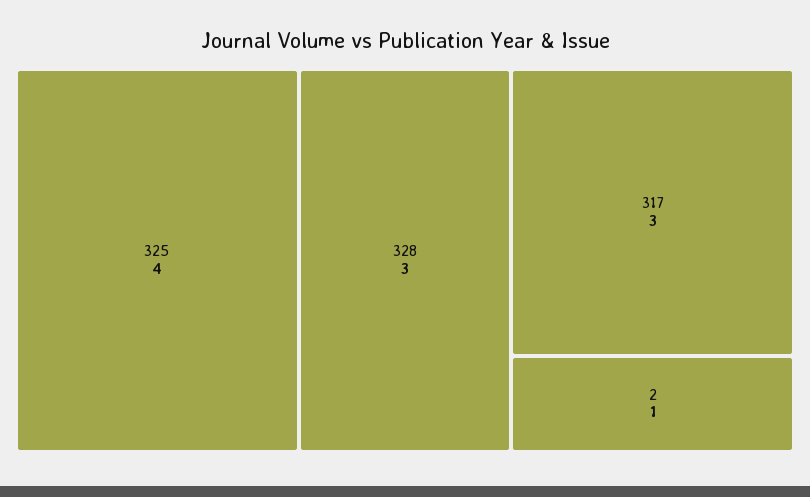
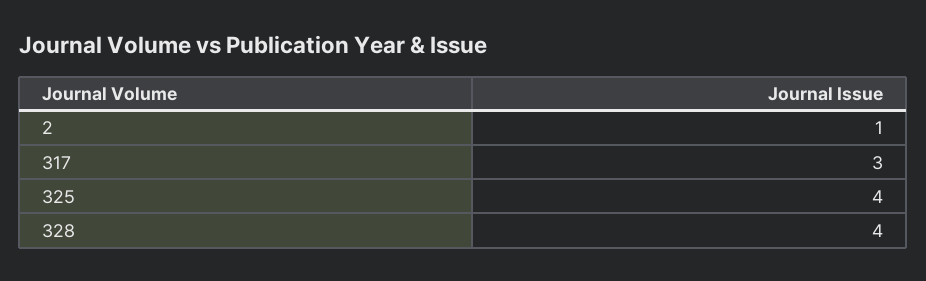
328: 3 -> 4

